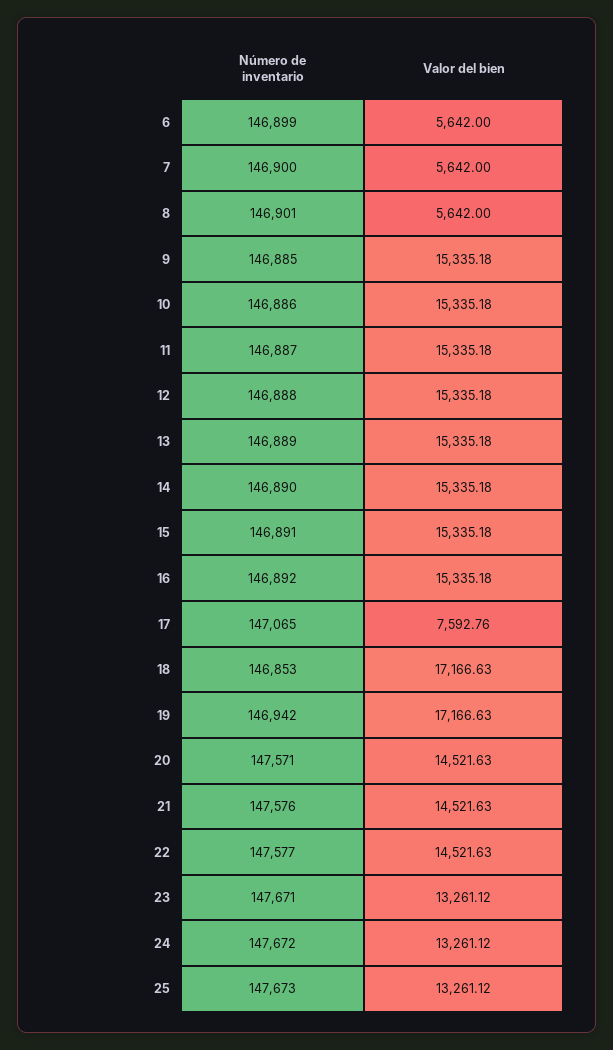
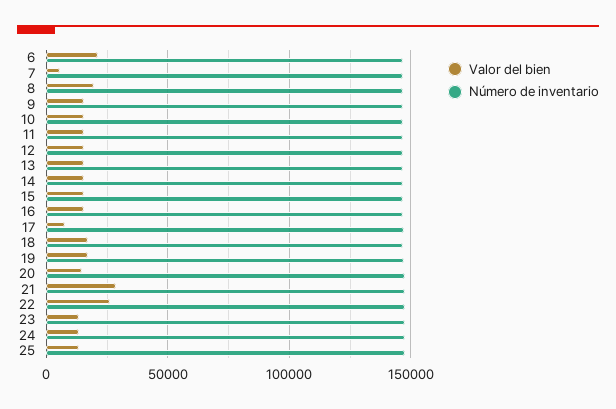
Valor del bien, 6: 5642 -> 20000
Valor del bien, 8: 5642 -> 20000
Valor del bien, 21: 14521.63 -> 30000
Valor del bien, 22: 14521.63 -> 25000

